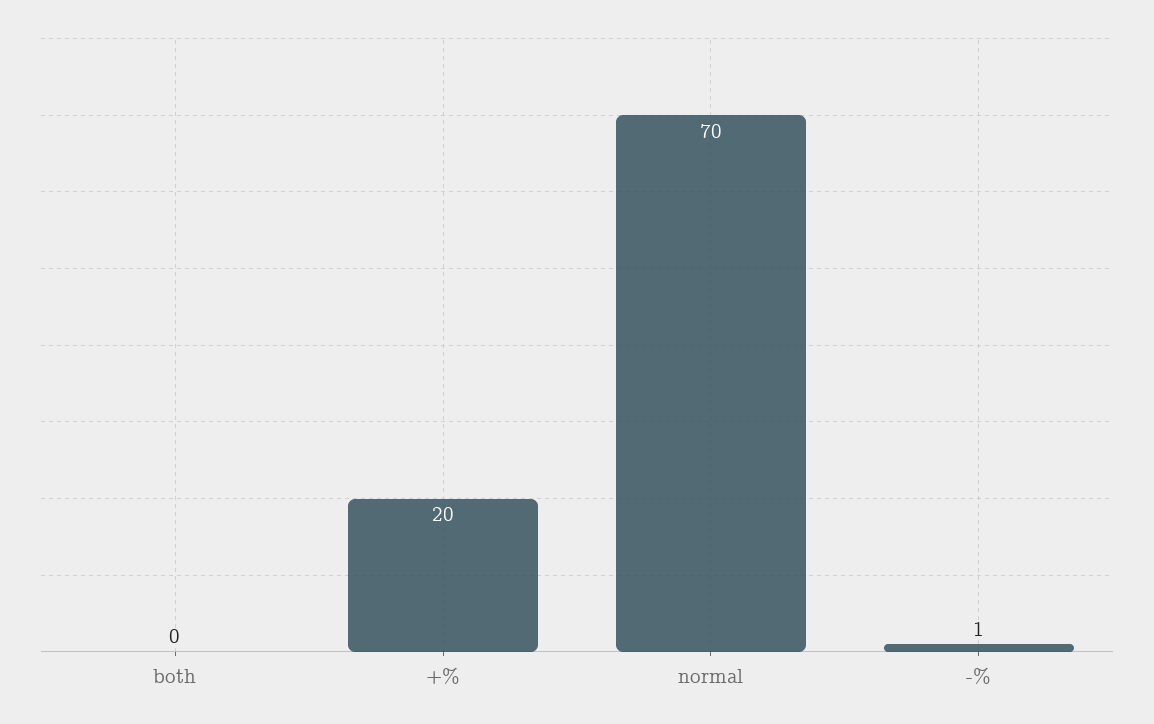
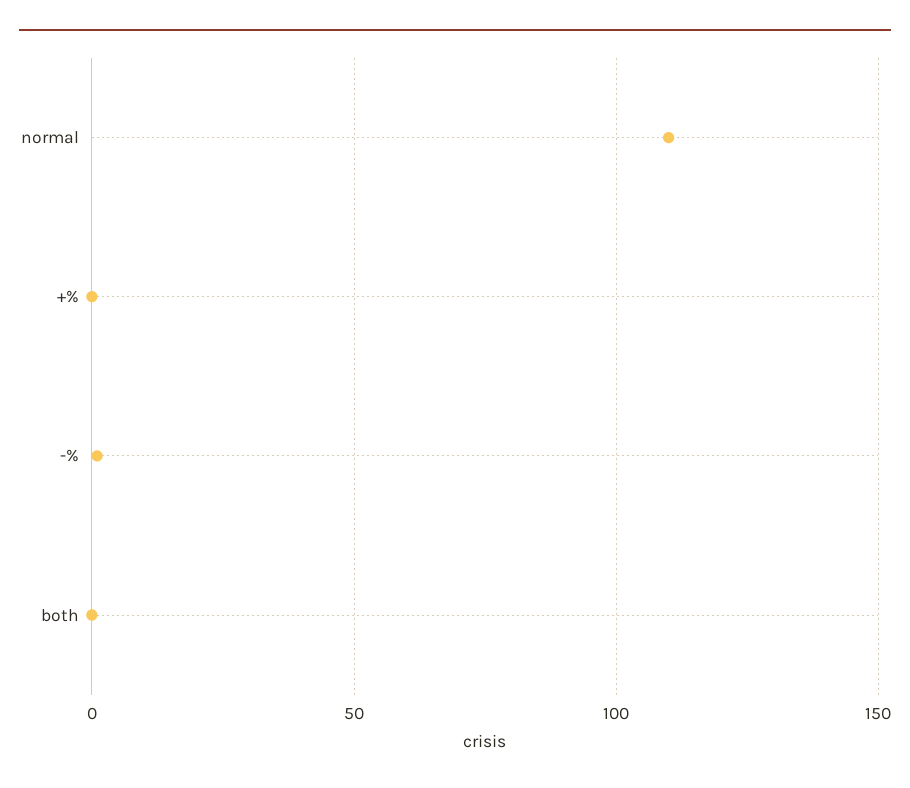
+%: 20 -> 0
normal: 70 -> 110

